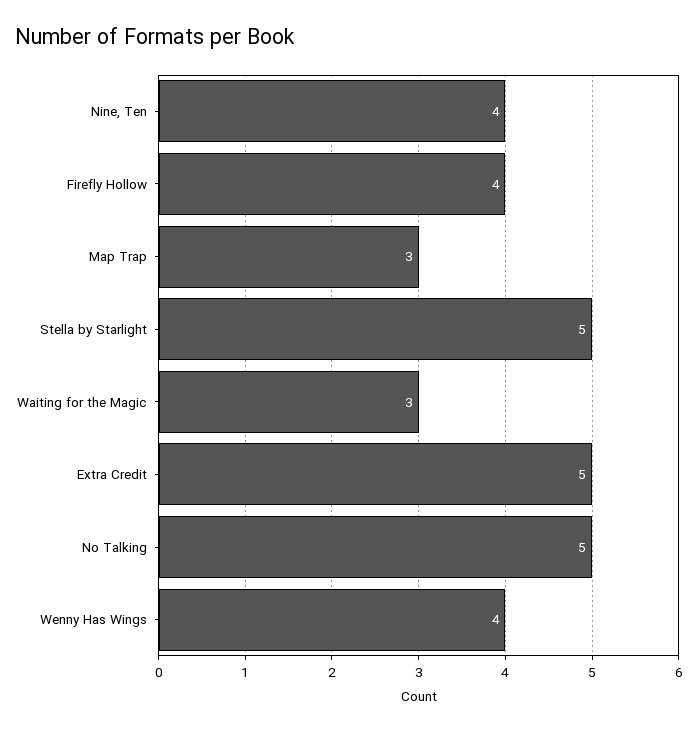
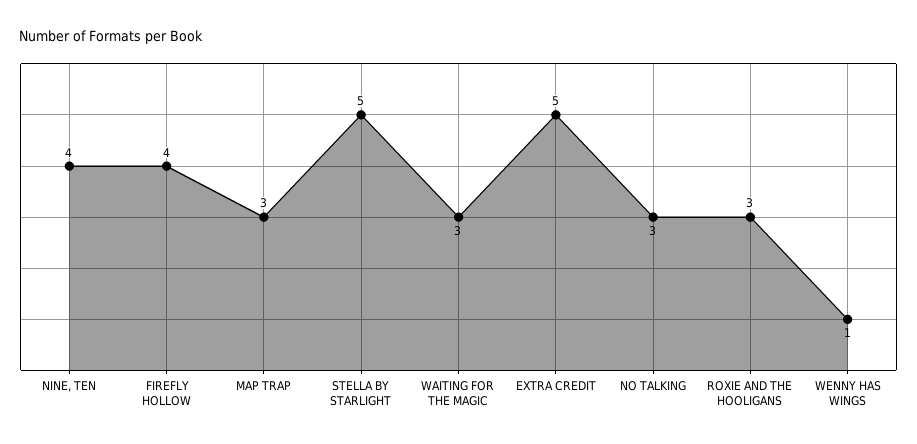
No Talking: 5 -> 3
Wenny Has Wings: 4 -> 1
ROXIE AND THE HOOLIGANS: none -> 3

